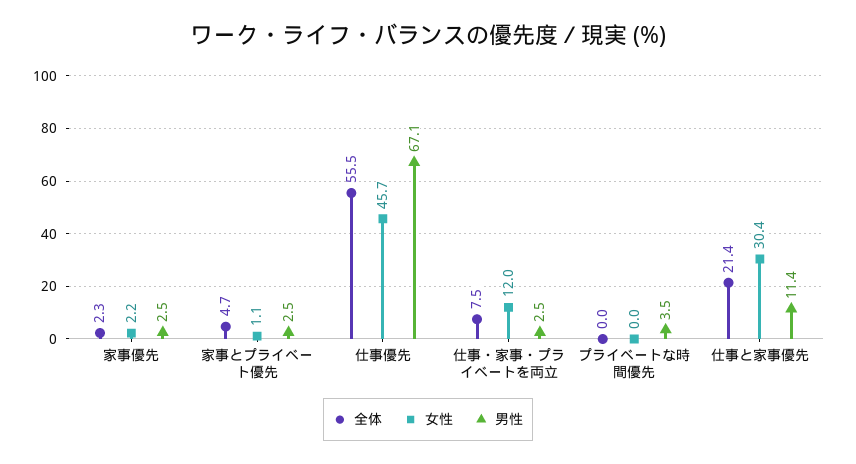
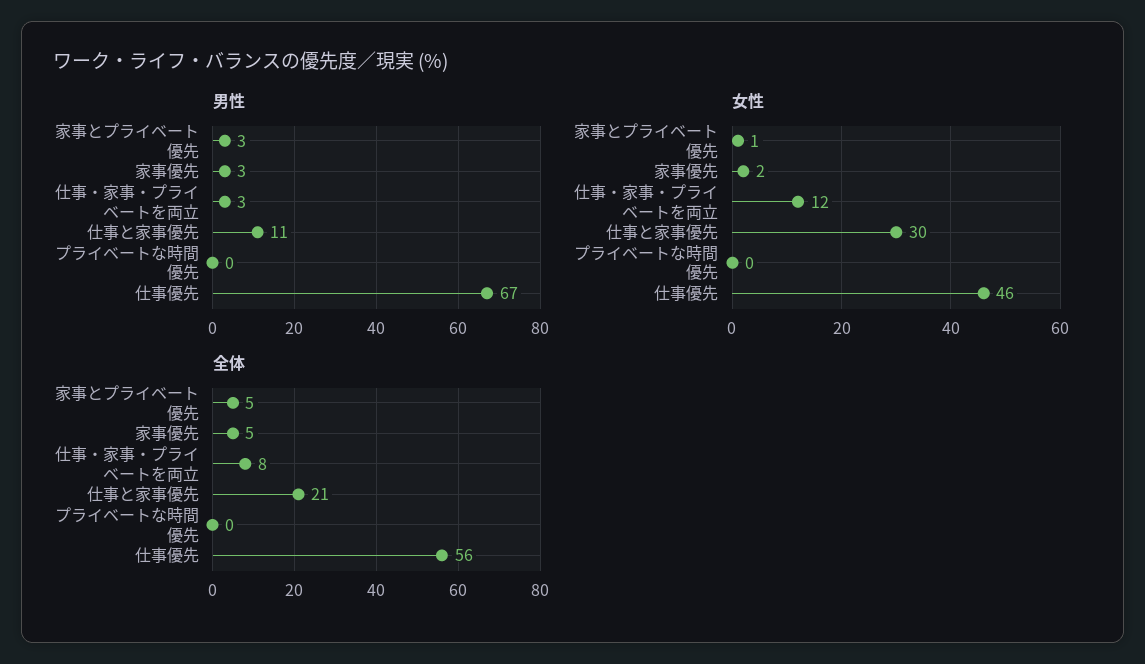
全体, 家事優先: 2.3 -> 5
男性, プライベートな時間優先: 3.5 -> 0

